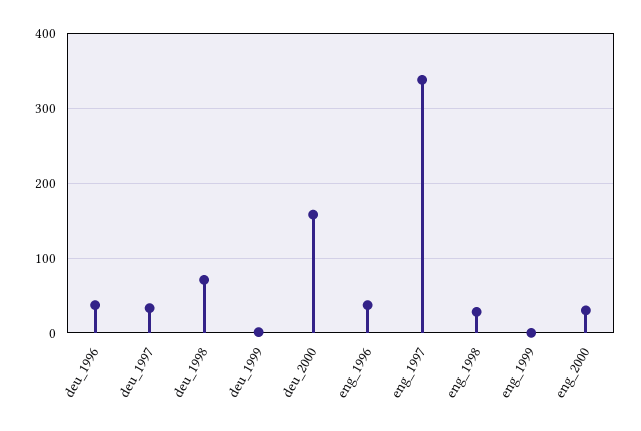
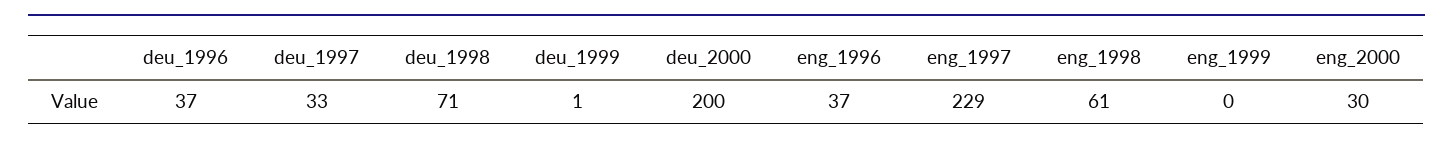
deu_2000: 160 -> 200
eng_1997: 340 -> 229
eng_1998: 30 -> 61

